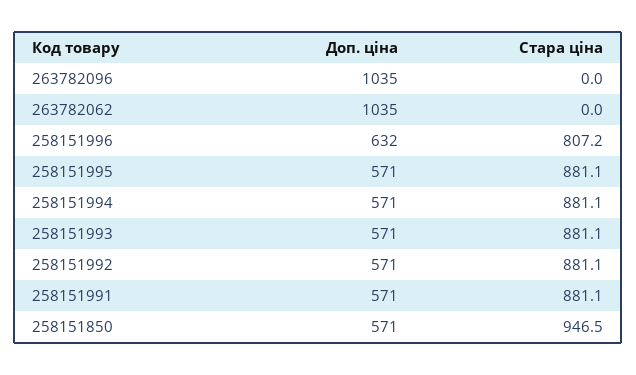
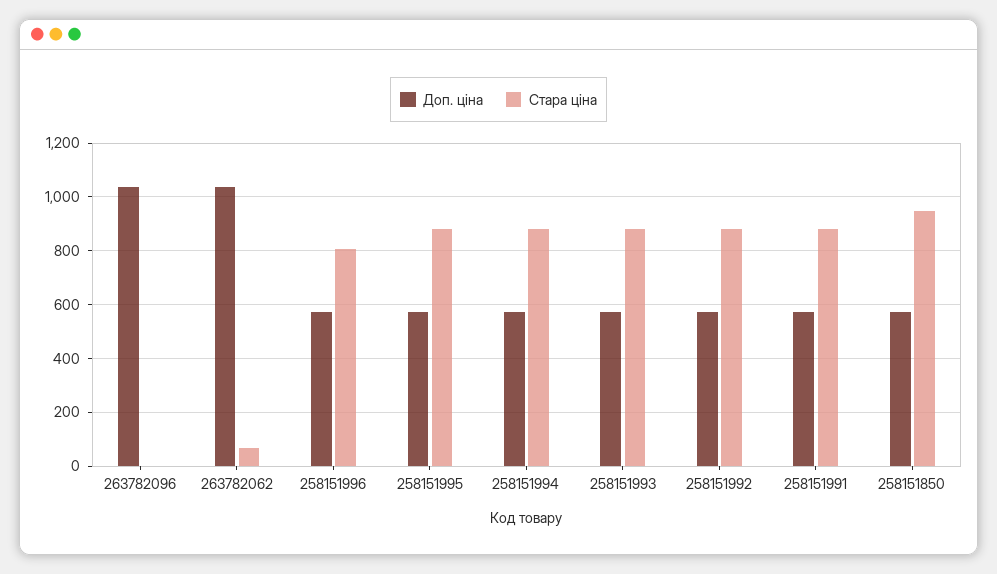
Стара ціна, 263782062: 0 -> 75
Доп. ціна, 258151996: 632 -> 575

